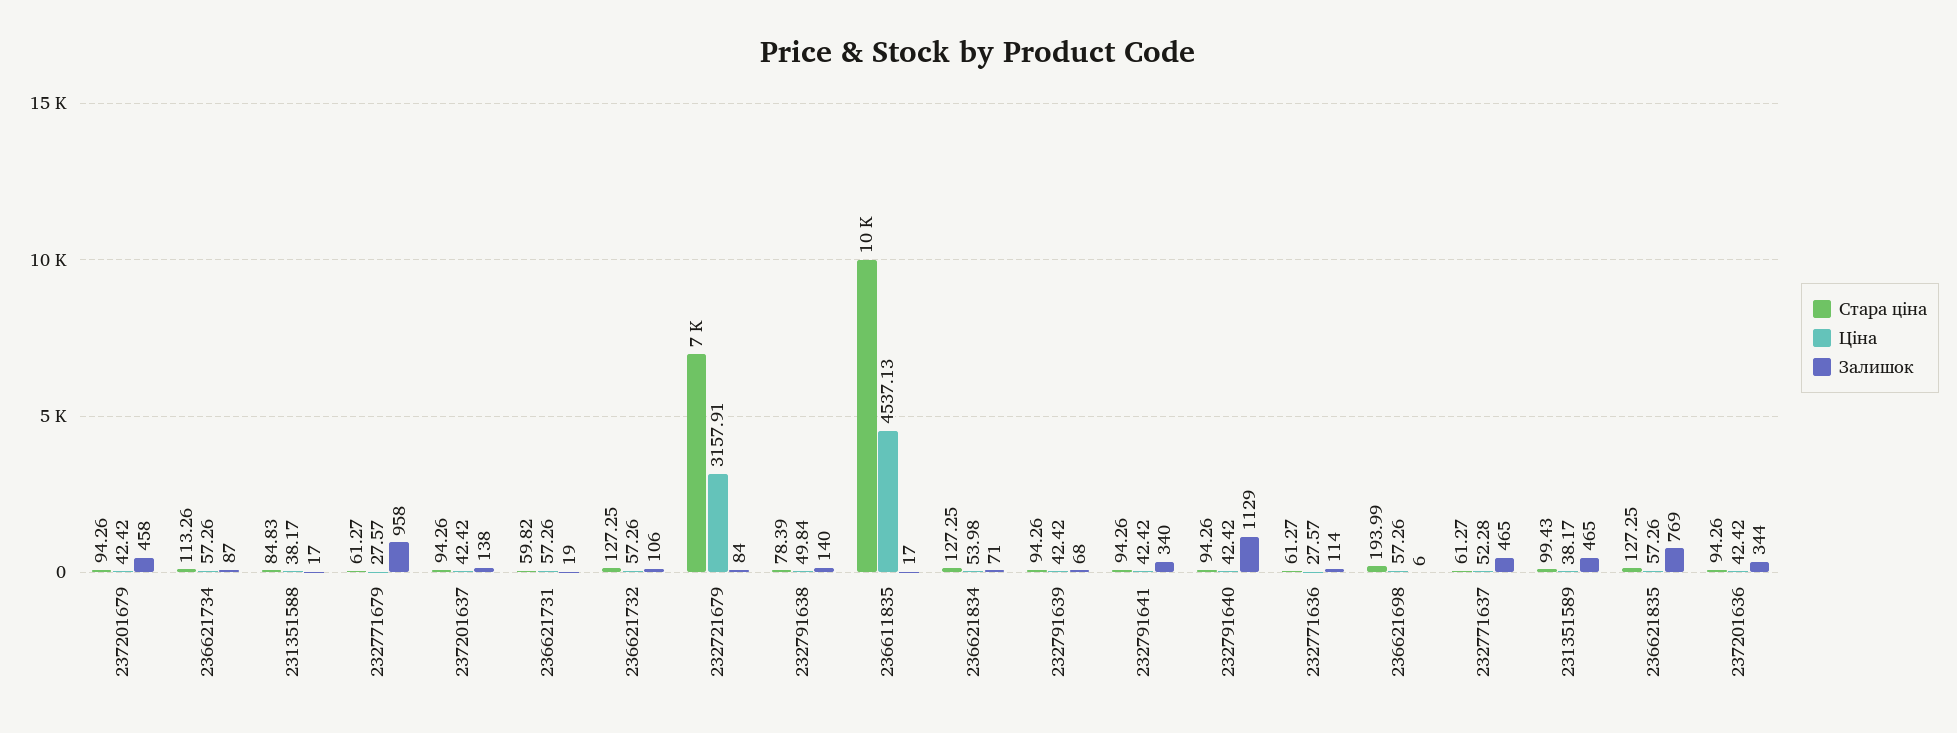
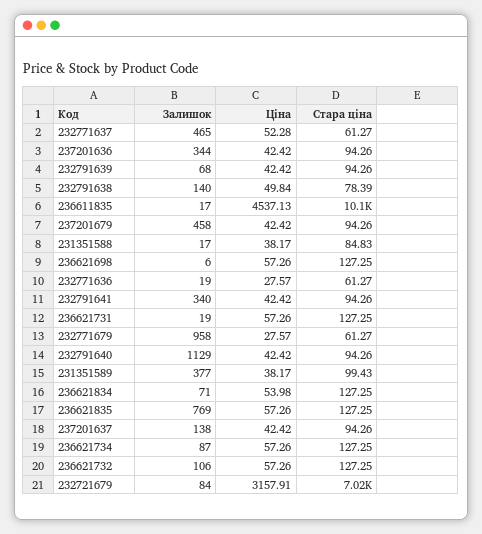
Стара ціна, 236621734: 113.26 -> 127.25
Стара ціна, 236621731: 59.82 -> 127.25
Залишок, 232771636: 114 -> 19
Стара ціна, 236621698: 193.99 -> 127.25
Залишок, 231351589: 465 -> 377

